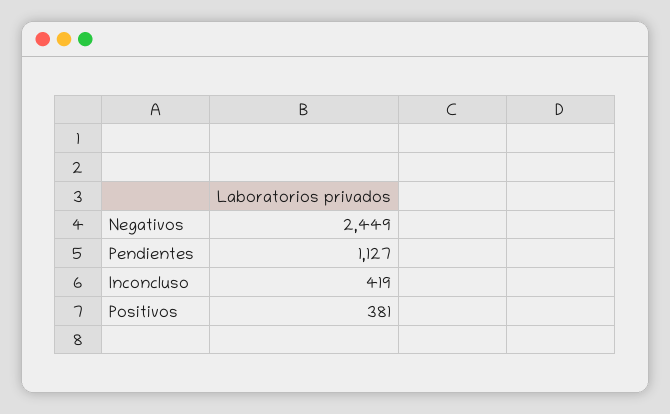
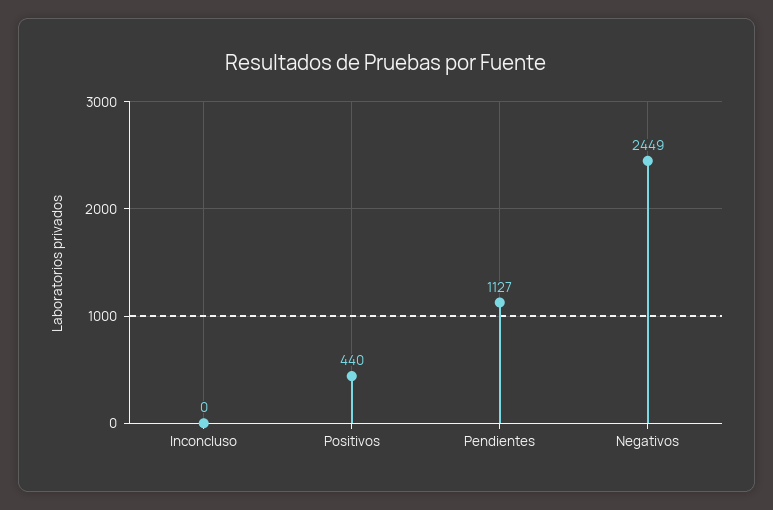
Inconcluso: 419 -> 0
Positivos: 381 -> 440

